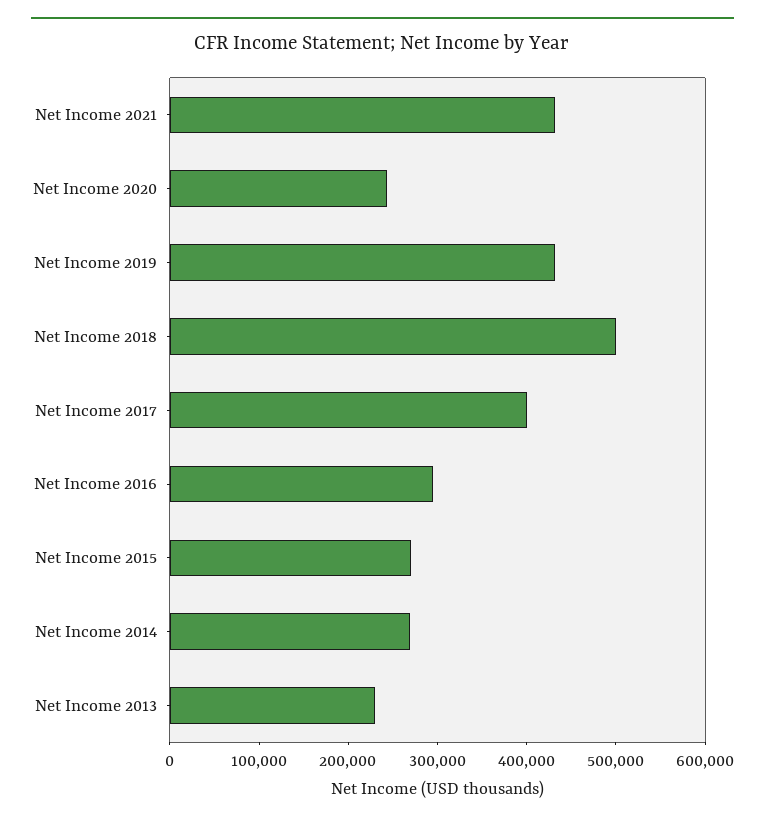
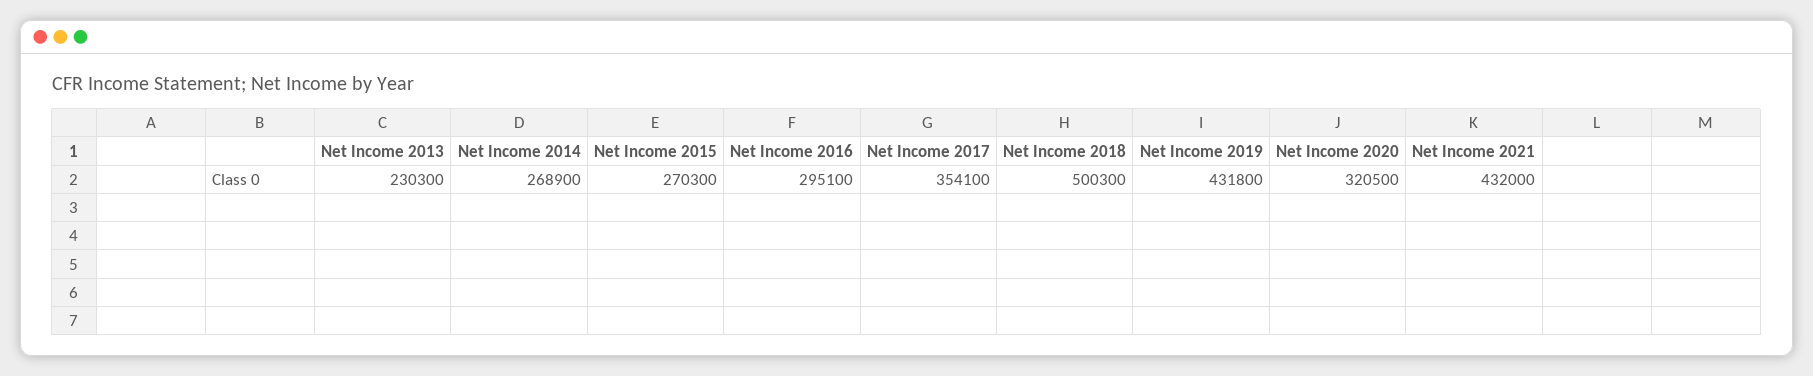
Net Income 2020: 240000 -> 320500
Net Income 2017: 400000 -> 354100

